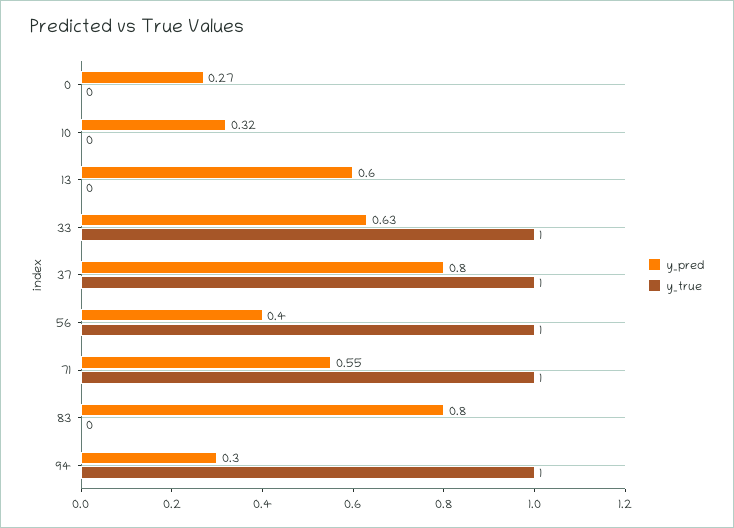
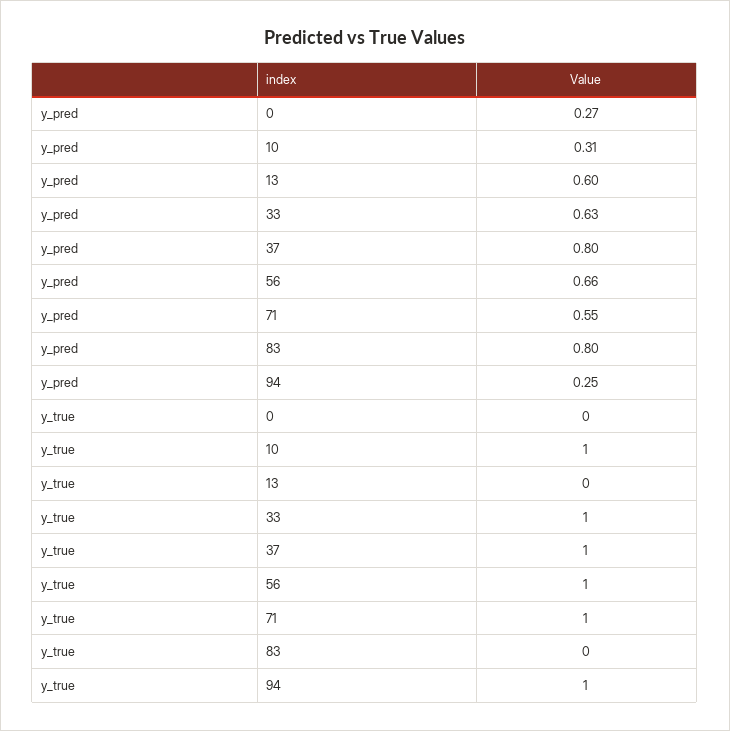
y_pred, 10: 0.32 -> 0.31
y_true, 10: 0 -> 1
y_pred, 56: 0.4 -> 0.66
y_pred, 94: 0.3 -> 0.25

